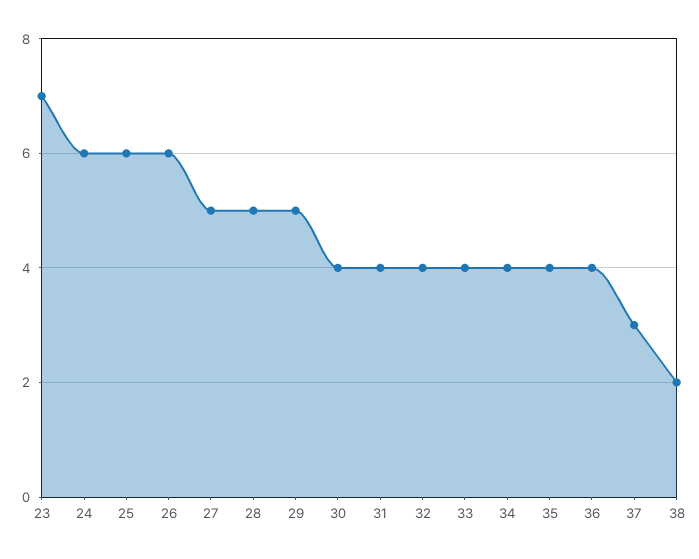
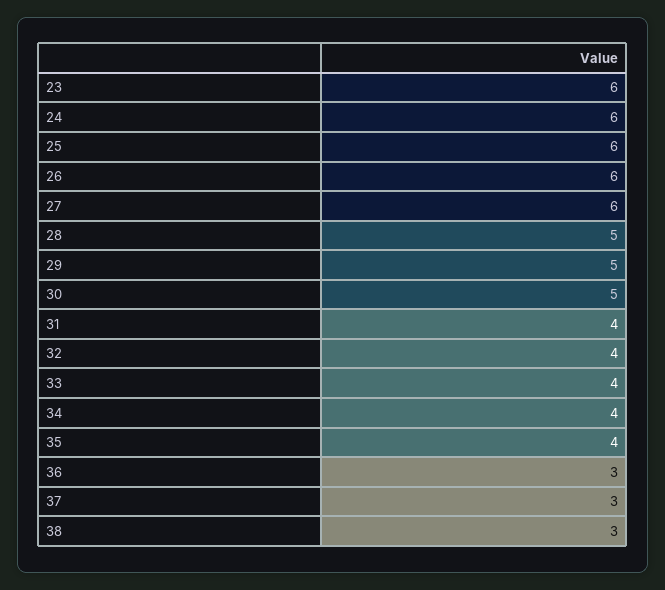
23: 7 -> 6
27: 5 -> 6
30: 4 -> 5
36: 4 -> 3
38: 2 -> 3

